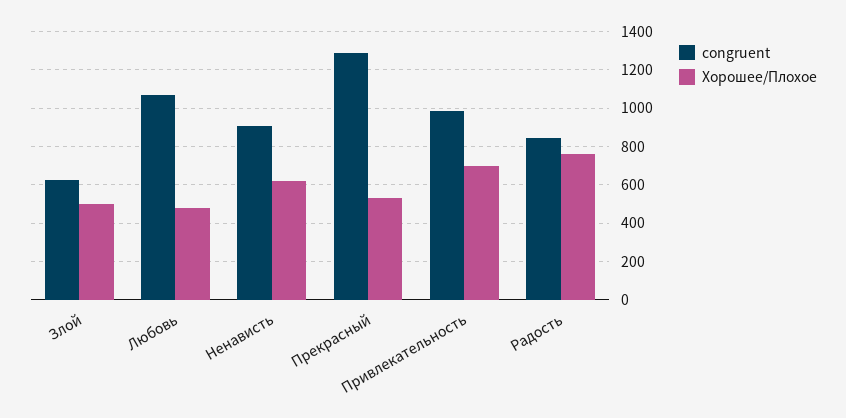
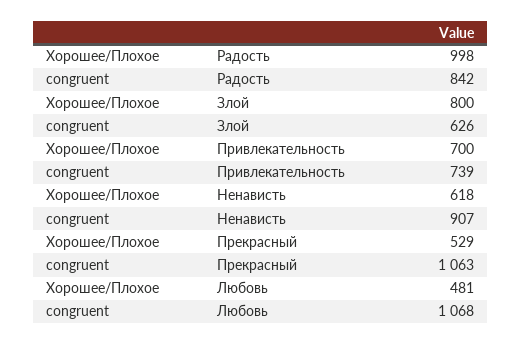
Хорошее/Плохое, Злой: 500 -> 800
congruent, Прекрасный: 1300 -> 1063
congruent, Привлекательность: 1000 -> 739
Хорошее/Плохое, Радость: 750 -> 998

